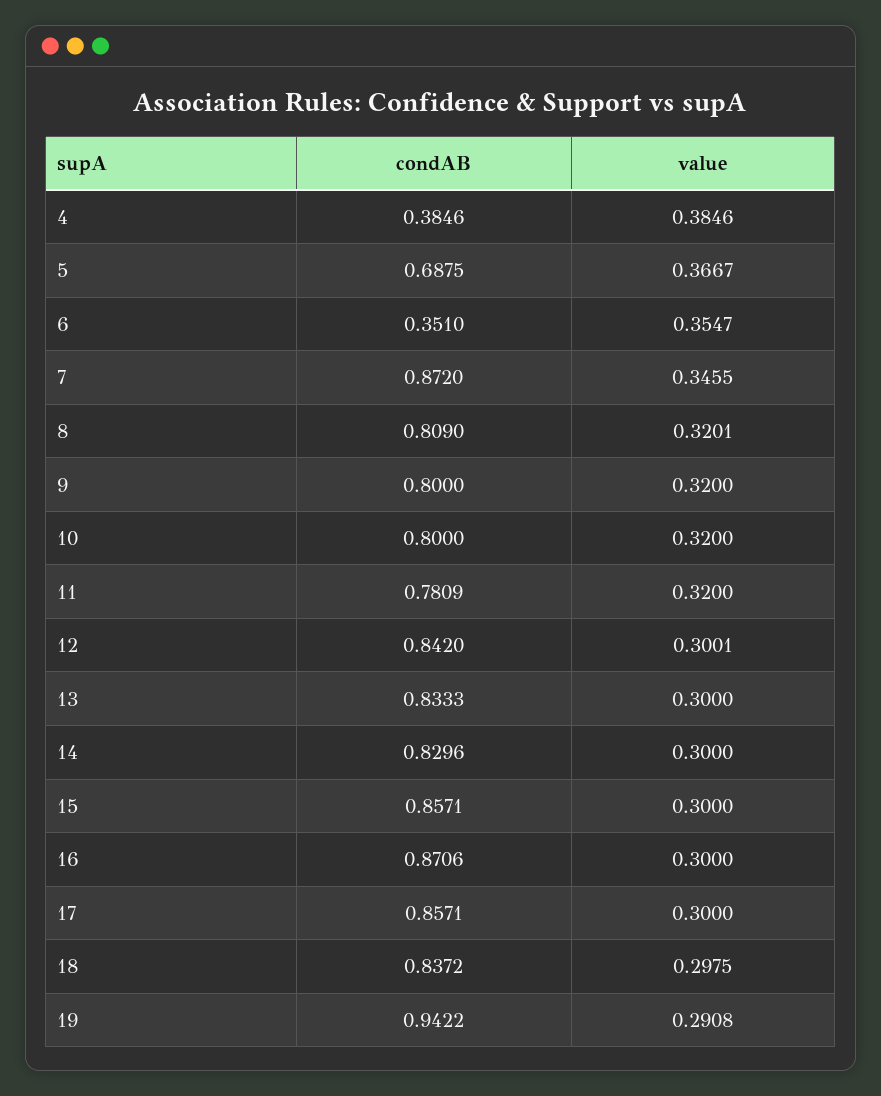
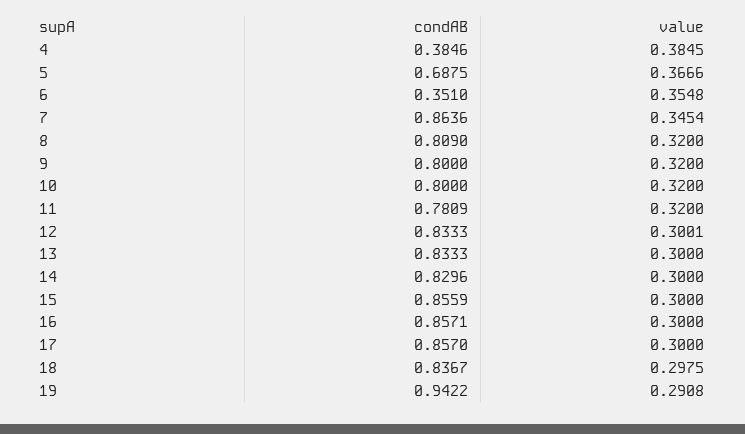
value, 4: 0.3846 -> 0.3845
value, 5: 0.3667 -> 0.3666
value, 6: 0.3547 -> 0.3548
condAB, 7: 0.872 -> 0.8636
value, 7: 0.3455 -> 0.3454
value, 8: 0.3201 -> 0.32
condAB, 12: 0.842 -> 0.8333
condAB, 15: 0.8571 -> 0.8559
condAB, 16: 0.8706 -> 0.8571
condAB, 17: 0.8571 -> 0.857
condAB, 18: 0.8372 -> 0.8367

